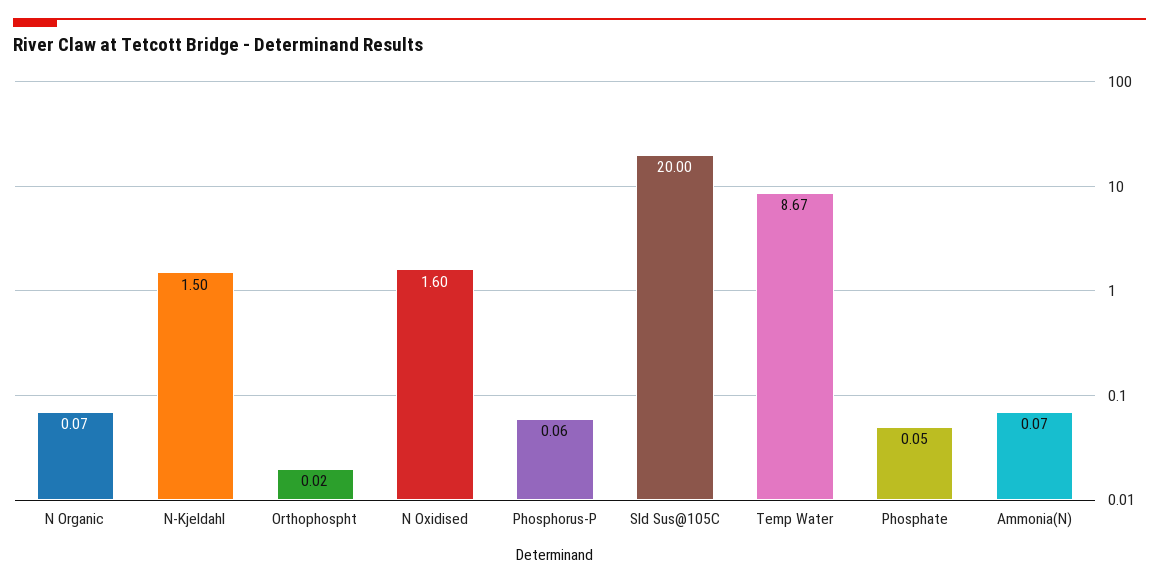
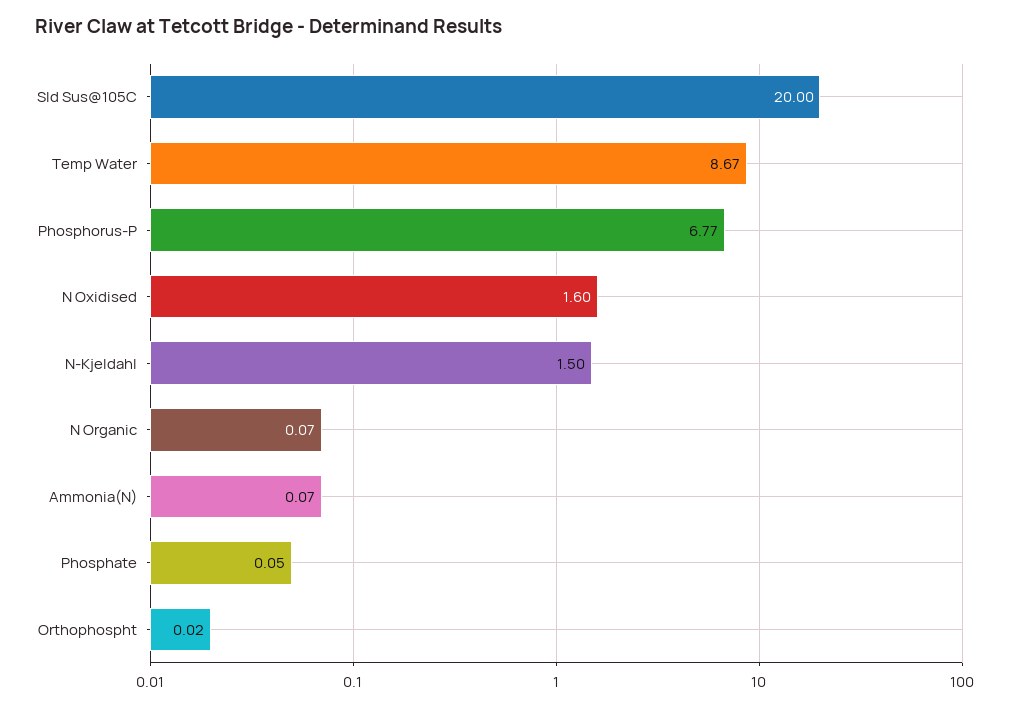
Phosphorus-P: 0.06 -> 6.77

